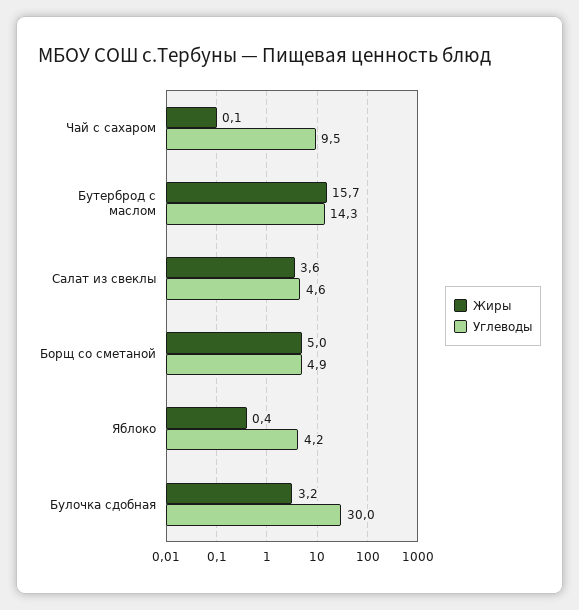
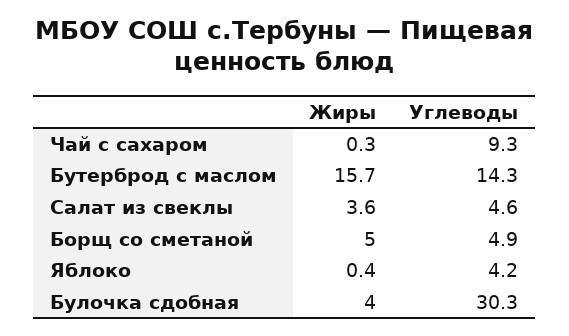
Жиры, Чай с сахаром: 0.1 -> 0.3
Углеводы, Чай с сахаром: 9.5 -> 9.3
Жиры, Булочка сдобная: 3.2 -> 4
Углеводы, Булочка сдобная: 30 -> 30.3

